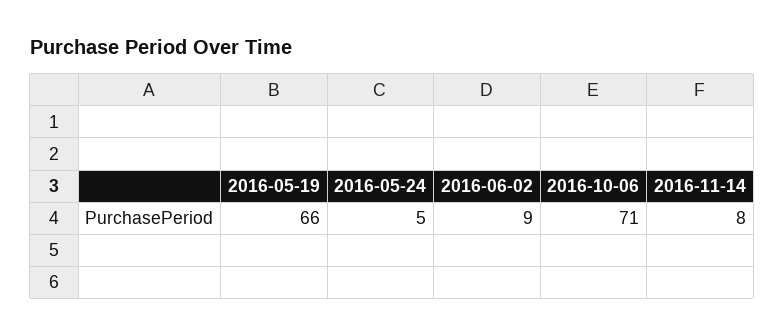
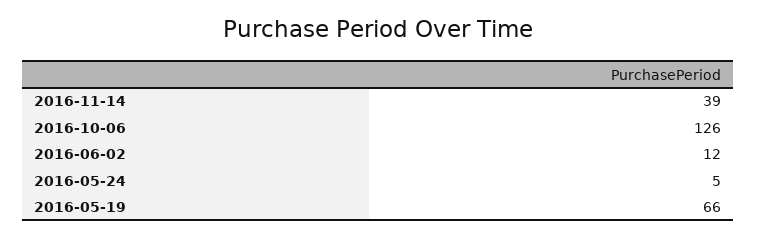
2016-06-02: 9 -> 12
2016-10-06: 71 -> 126
2016-11-14: 8 -> 39

